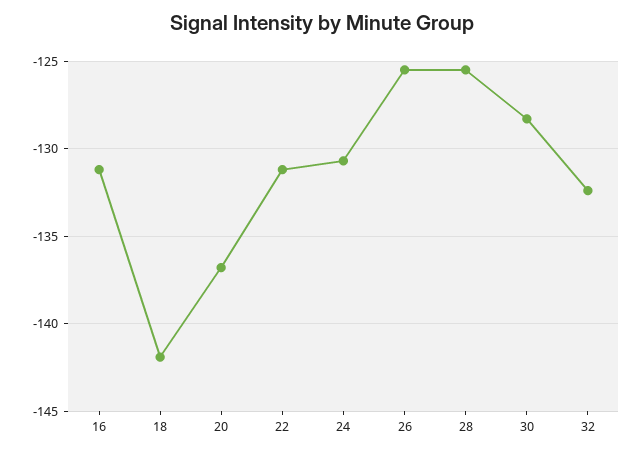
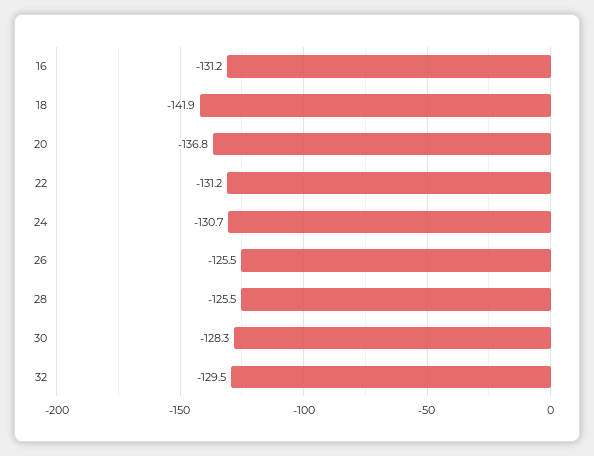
32: -132.5 -> -129.5

